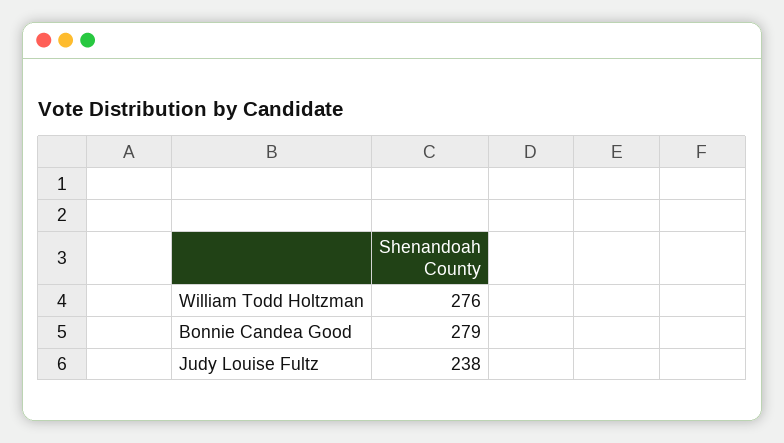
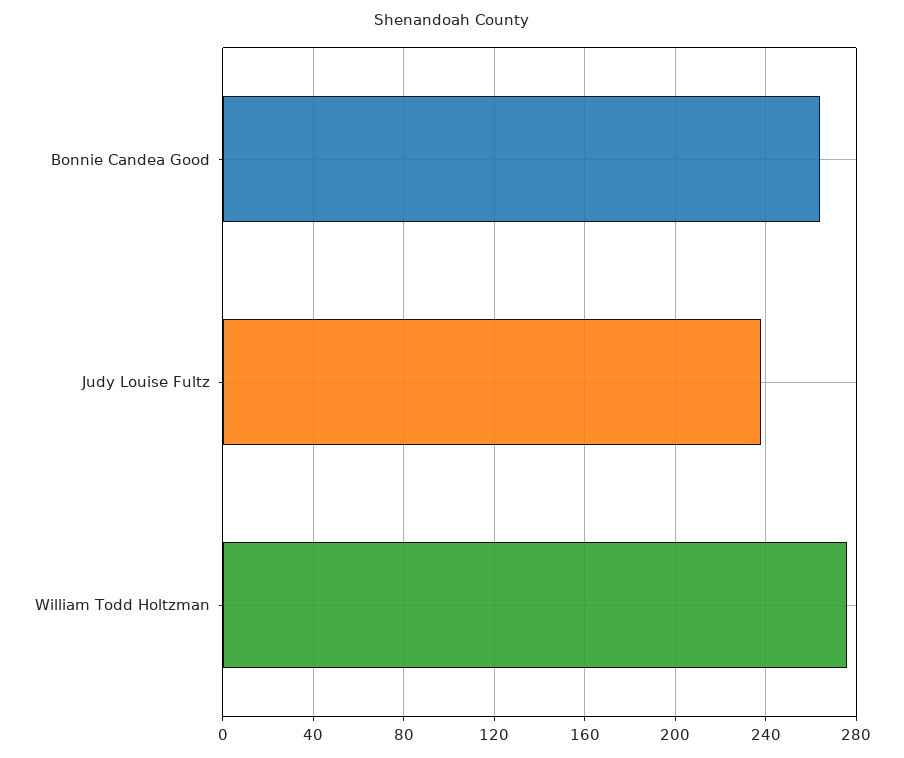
Bonnie Candea Good: 279 -> 265

